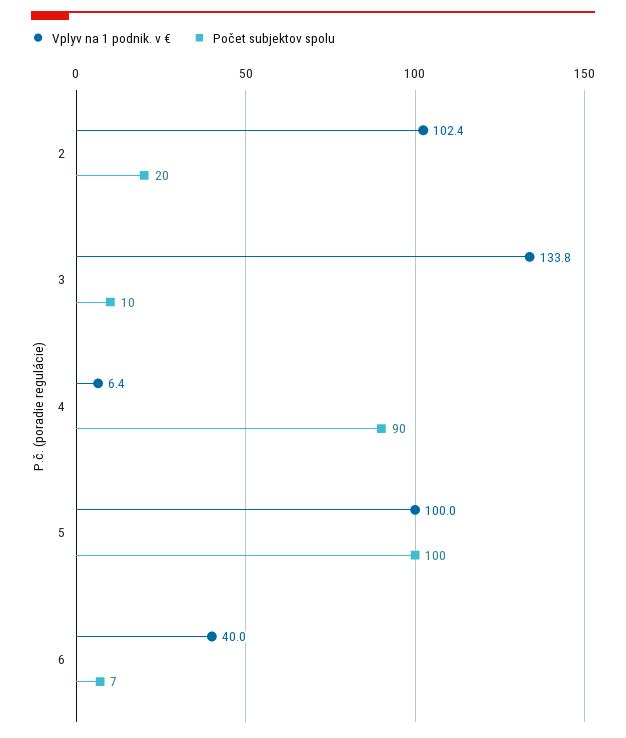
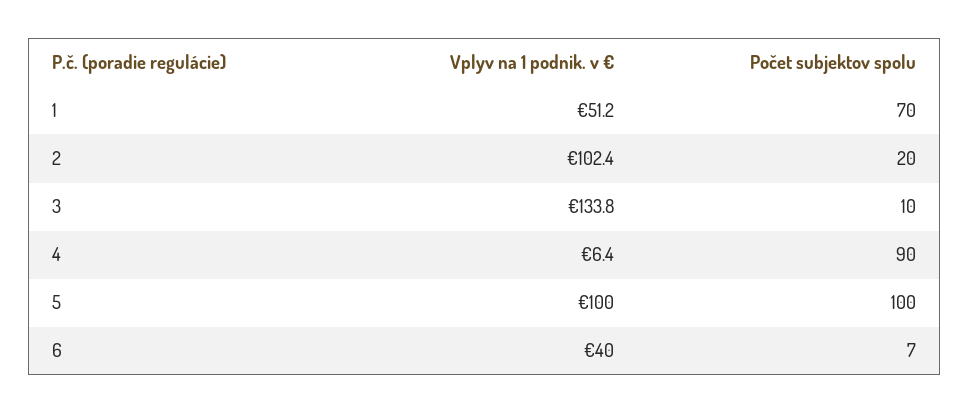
Vplyv na 1 podnik. v €, 1: none -> 51.2
Počet subjektov spolu, 1: none -> 70

